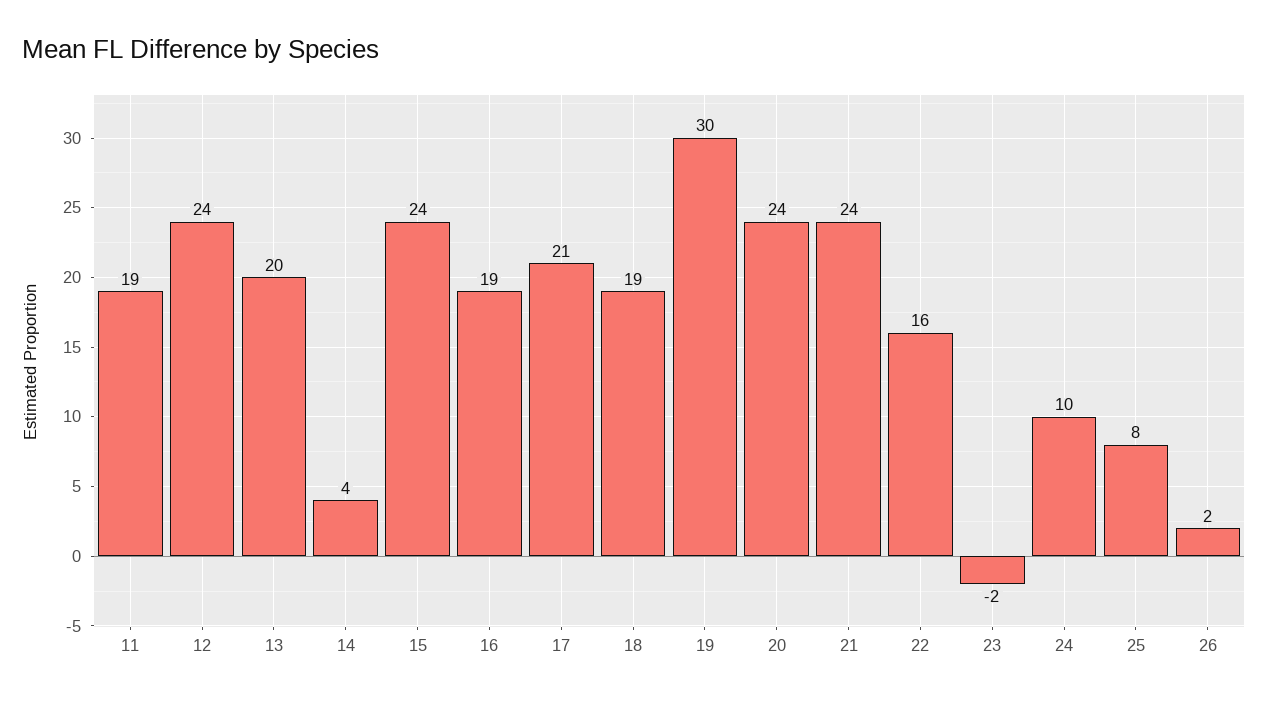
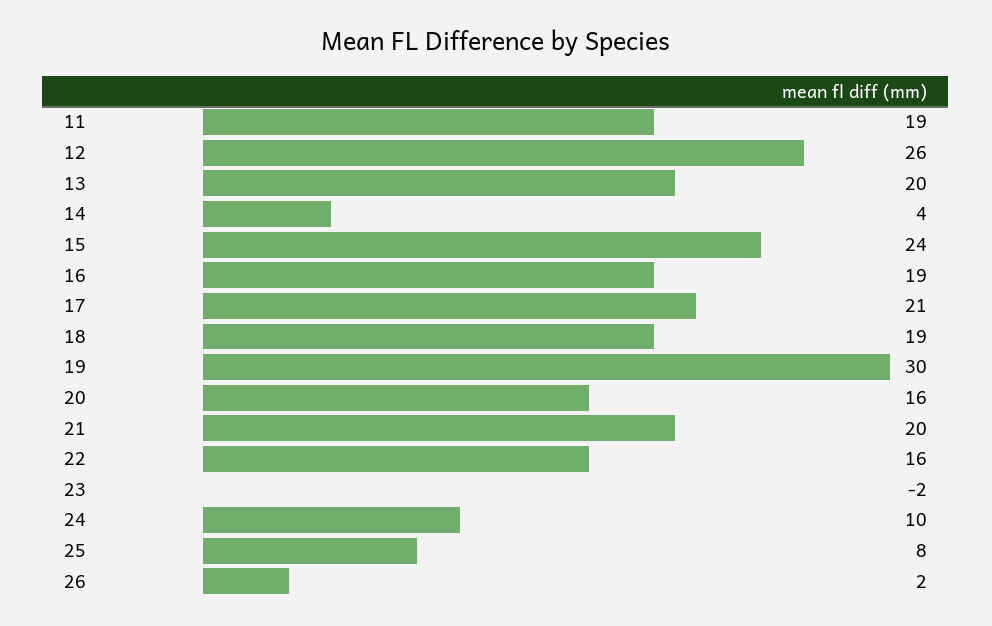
12: 24 -> 26
20: 24 -> 16
21: 24 -> 20

